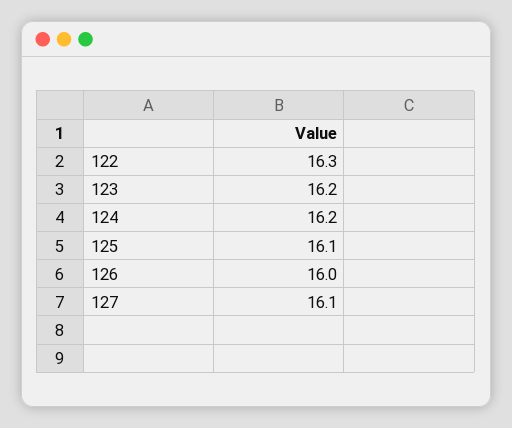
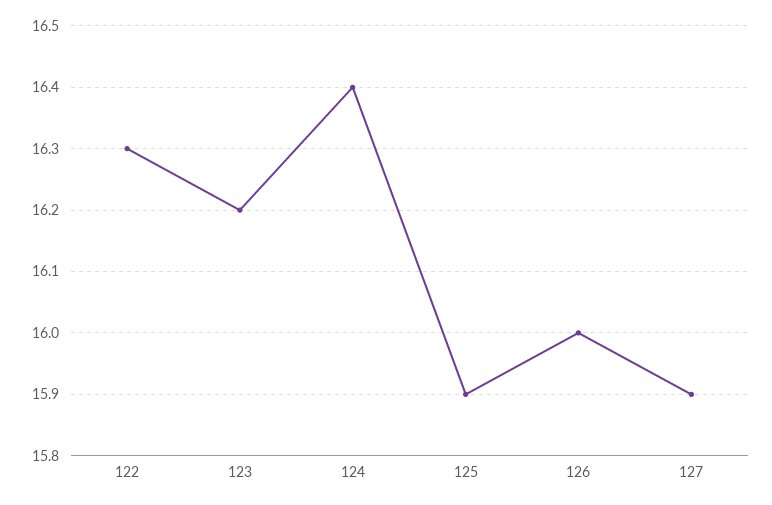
124: 16.2 -> 16.4
125: 16.1 -> 15.9
127: 16.1 -> 15.9

